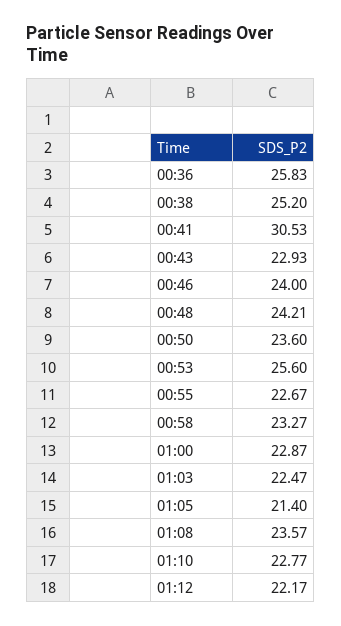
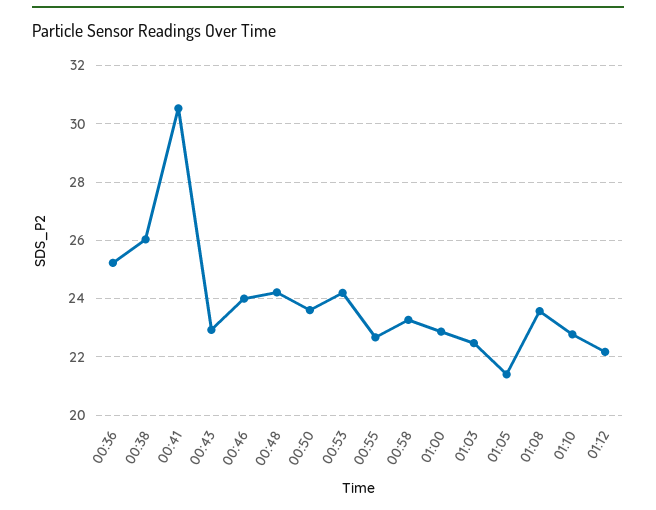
00:36: 25.83 -> 25.25
00:38: 25.2 -> 26
00:53: 25.6 -> 24.25

